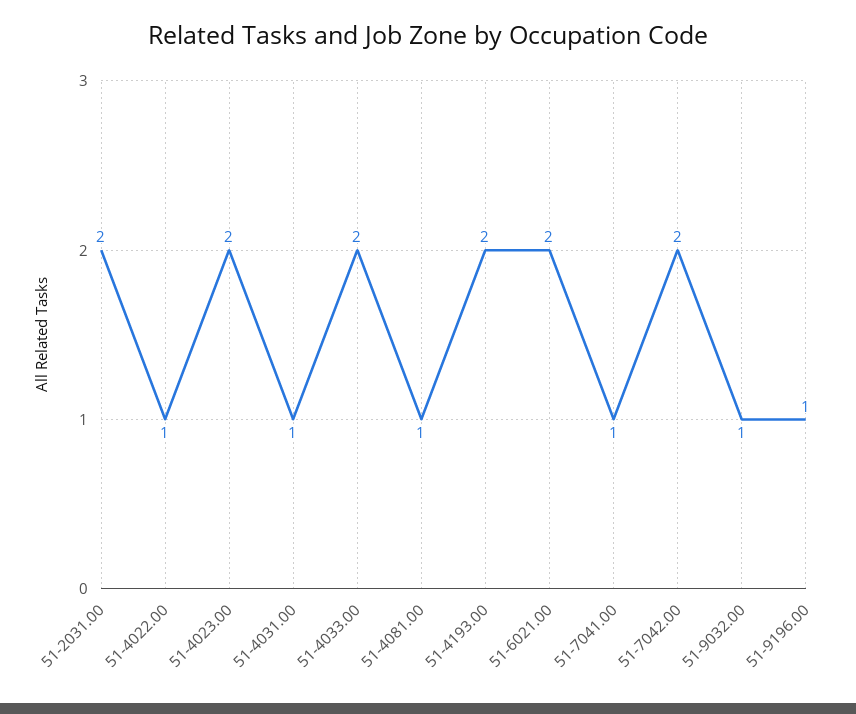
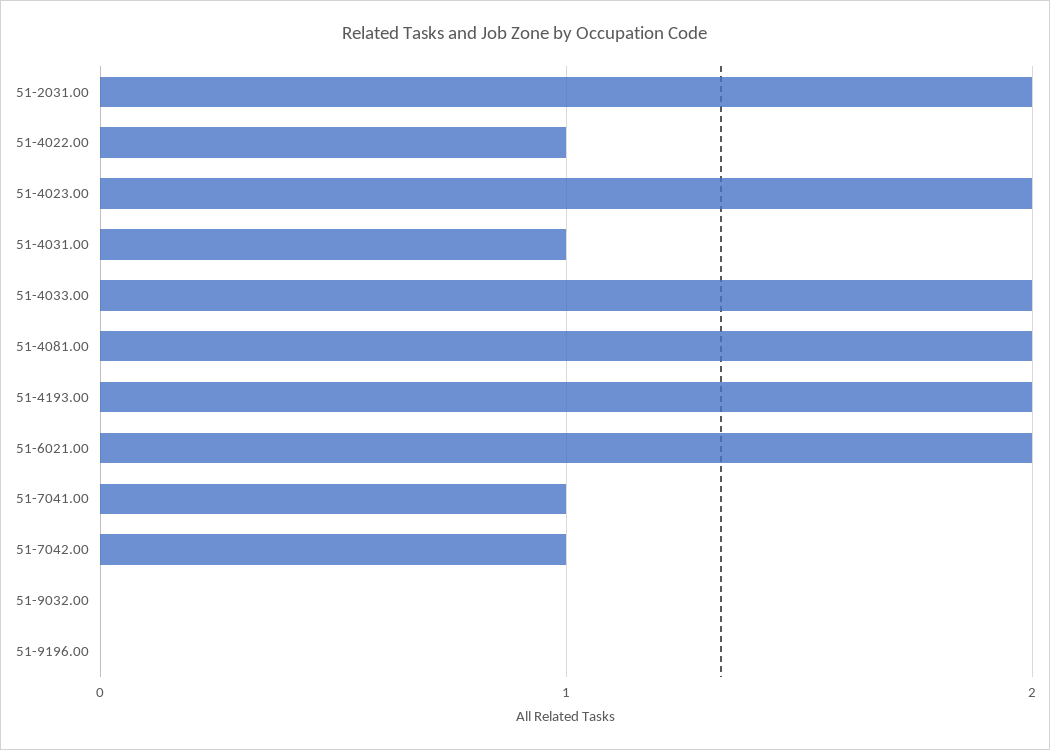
51-4081.00: 1 -> 2
51-7042.00: 2 -> 1
51-9032.00: 1 -> 0
51-9196.00: 1 -> 0

